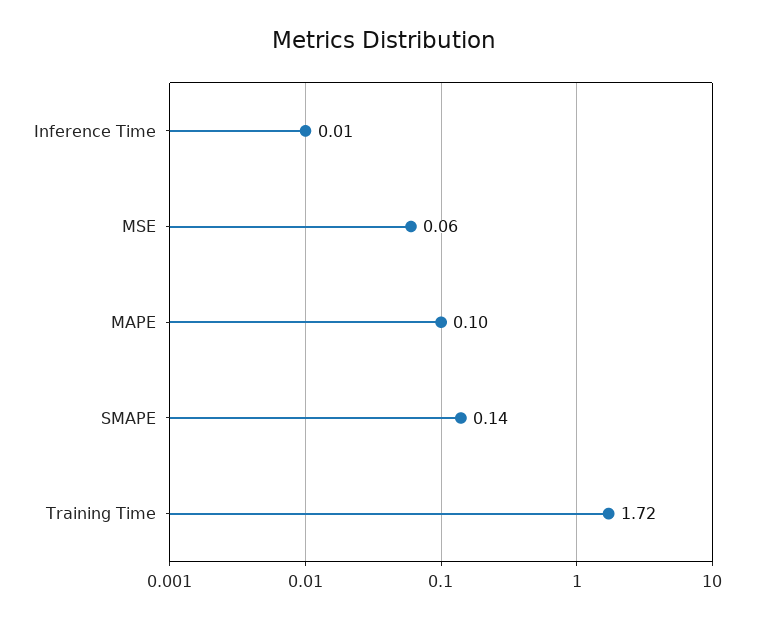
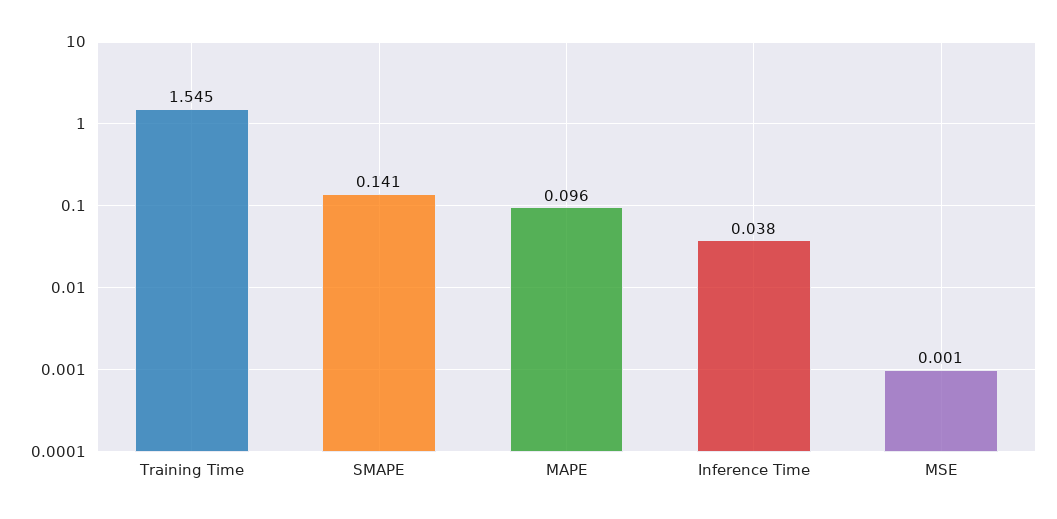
Inference Time: 0.01 -> 0.038
MSE: 0.06 -> 0.001
Training Time: 1.72 -> 1.545

